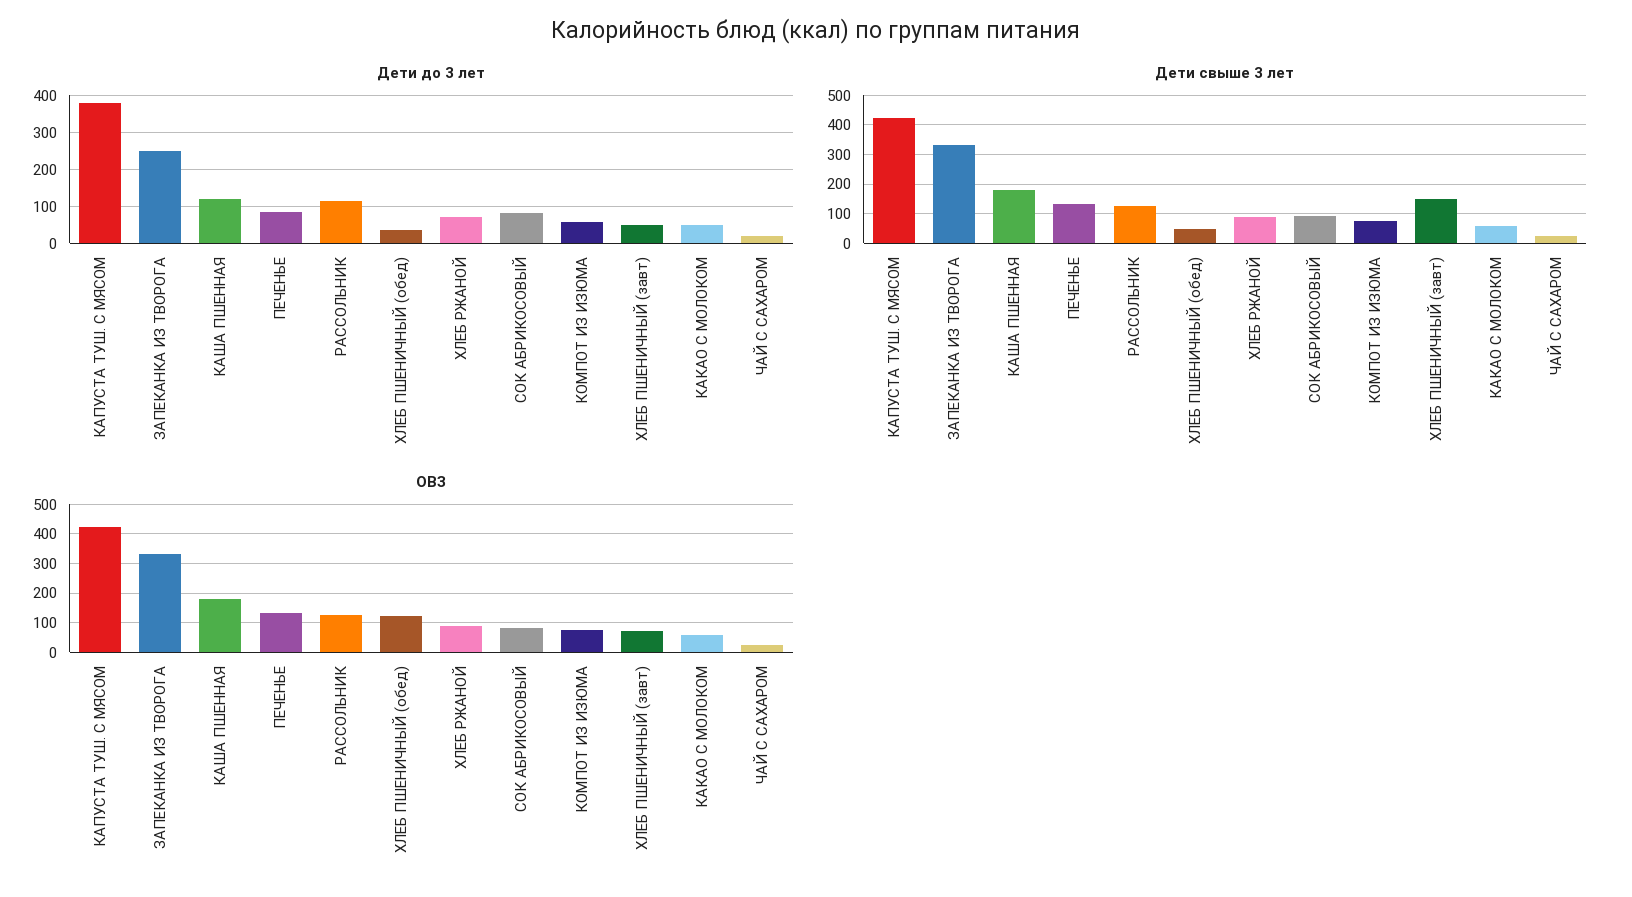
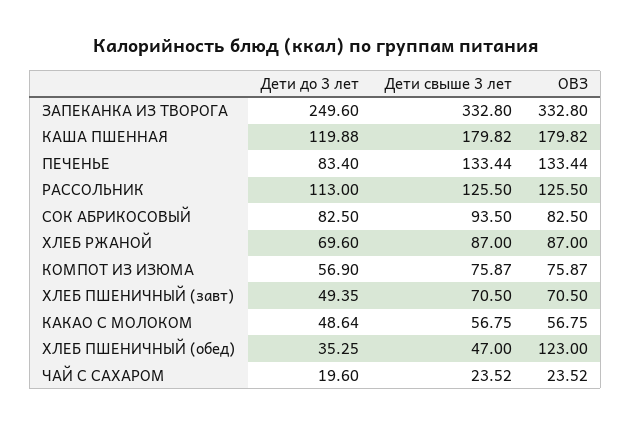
Дети до 3 лет, КАПУСТА ТУШ. С МЯСОМ: 380 -> none
Дети свыше 3 лет, КАПУСТА ТУШ. С МЯСОМ: 425 -> none
Дети свыше 3 лет, ХЛЕБ ПШЕНИЧНЫЙ (завт): 150 -> 70.5
ОВЗ, КАПУСТА ТУШ. С МЯСОМ: 425 -> none

